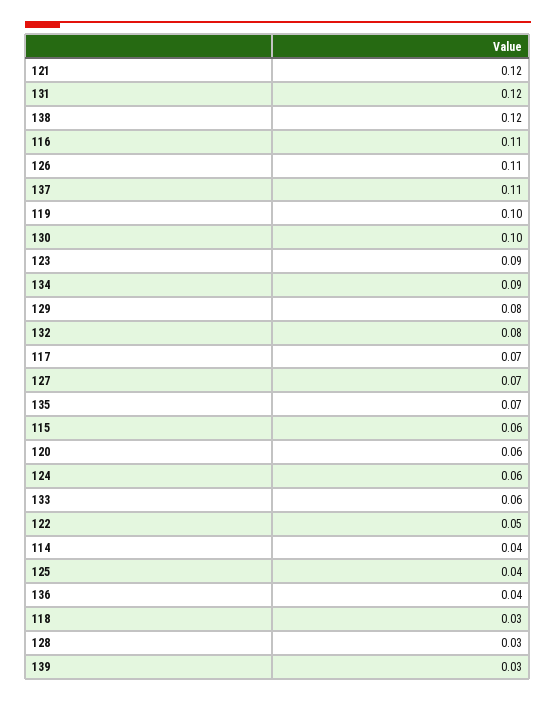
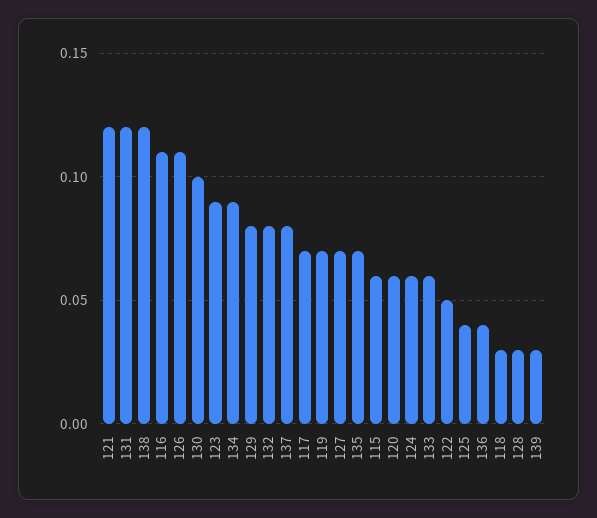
137: 0.11 -> 0.08
119: 0.1 -> 0.07
114: 0.04 -> none

